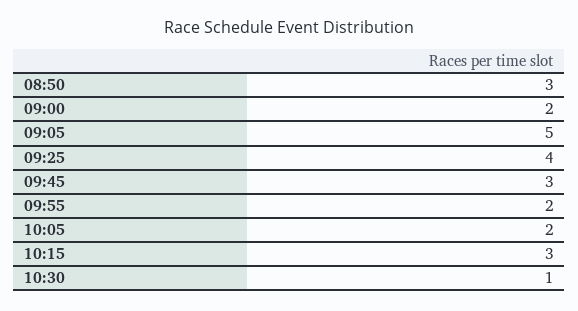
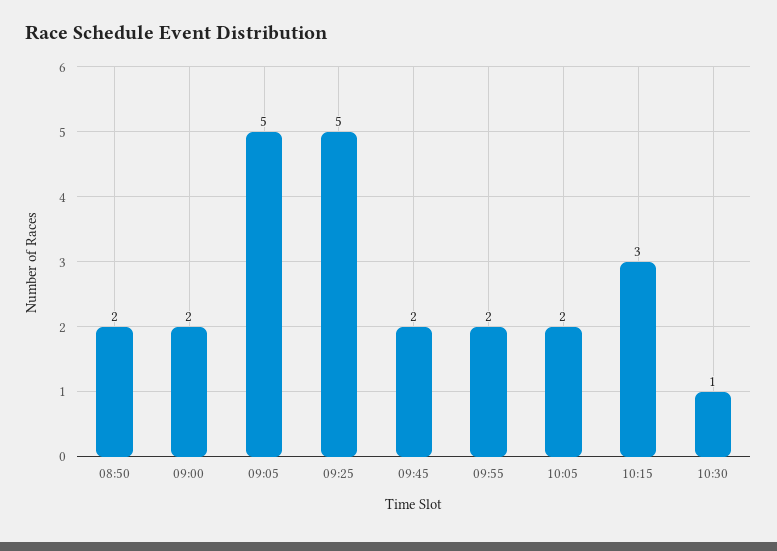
08:50: 3 -> 2
09:25: 4 -> 5
09:45: 3 -> 2

